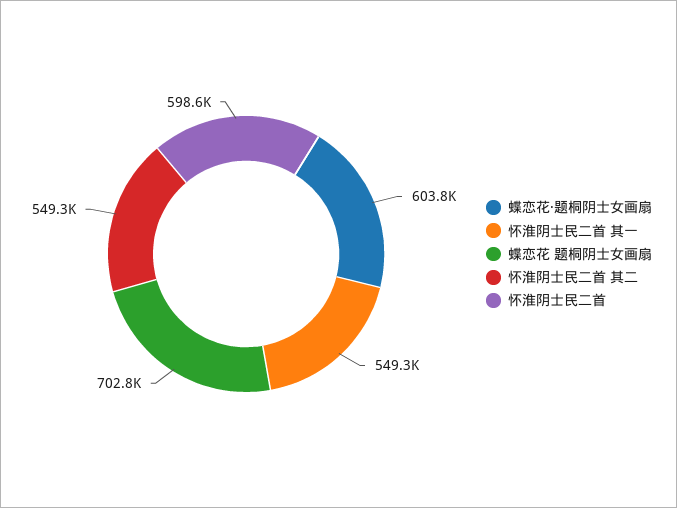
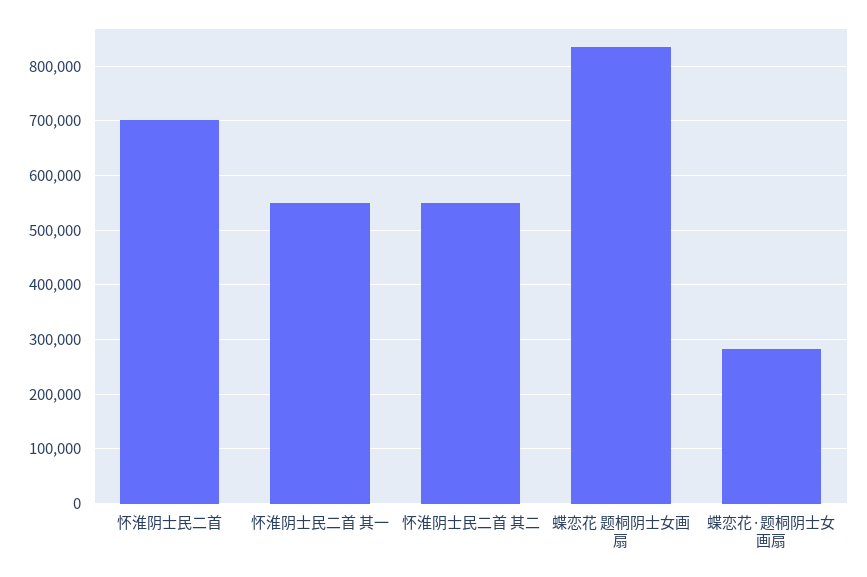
蝶恋花·题桐阴士女画扇: 603800 -> 280000
蝶恋花 题桐阴士女画扇: 702800 -> 840000
怀淮阴士民二首: 598600 -> 700000

